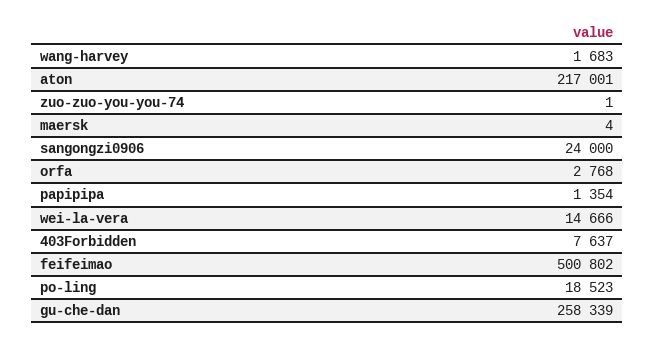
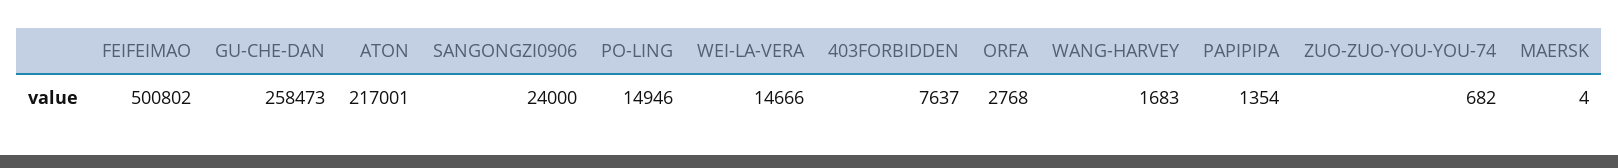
zuo-zuo-you-you-74: 1 -> 682
po-ling: 18523 -> 14946
gu-che-dan: 258339 -> 258473

